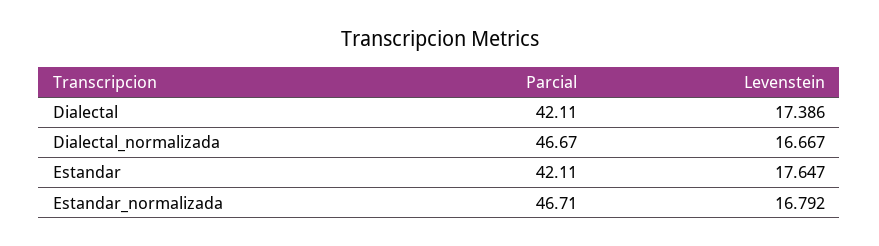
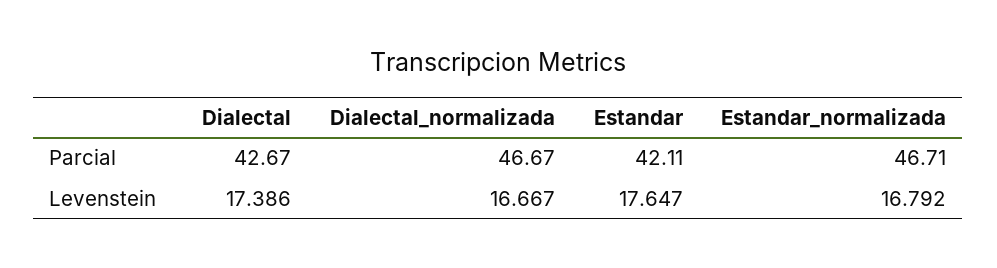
Parcial, Dialectal: 42.11 -> 42.67

